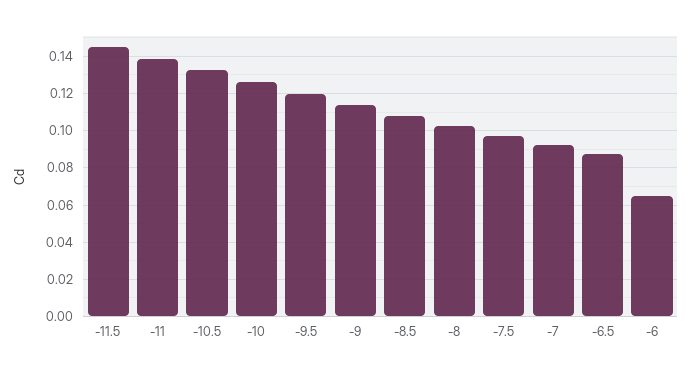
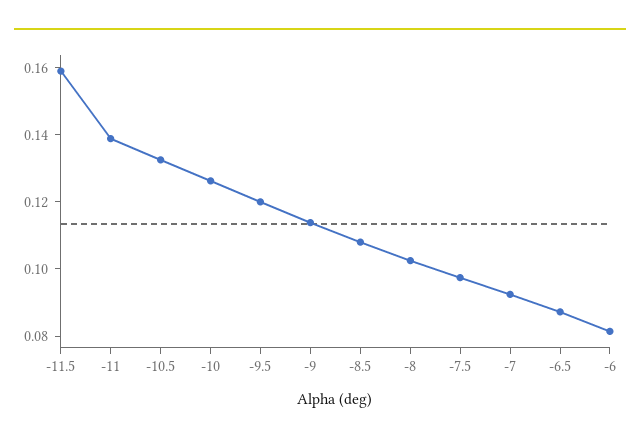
-11.5: 0.145 -> 0.16
-6: 0.065 -> 0.08

